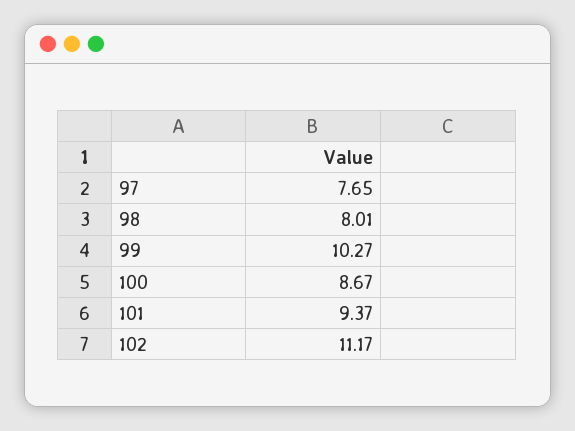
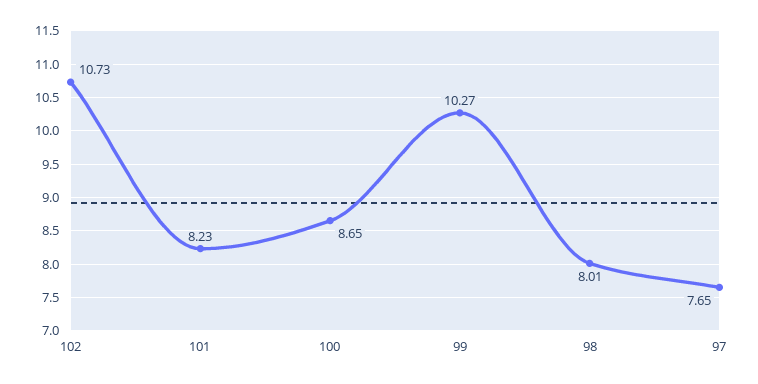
100: 8.67 -> 8.65
101: 9.37 -> 8.23
102: 11.17 -> 10.73

